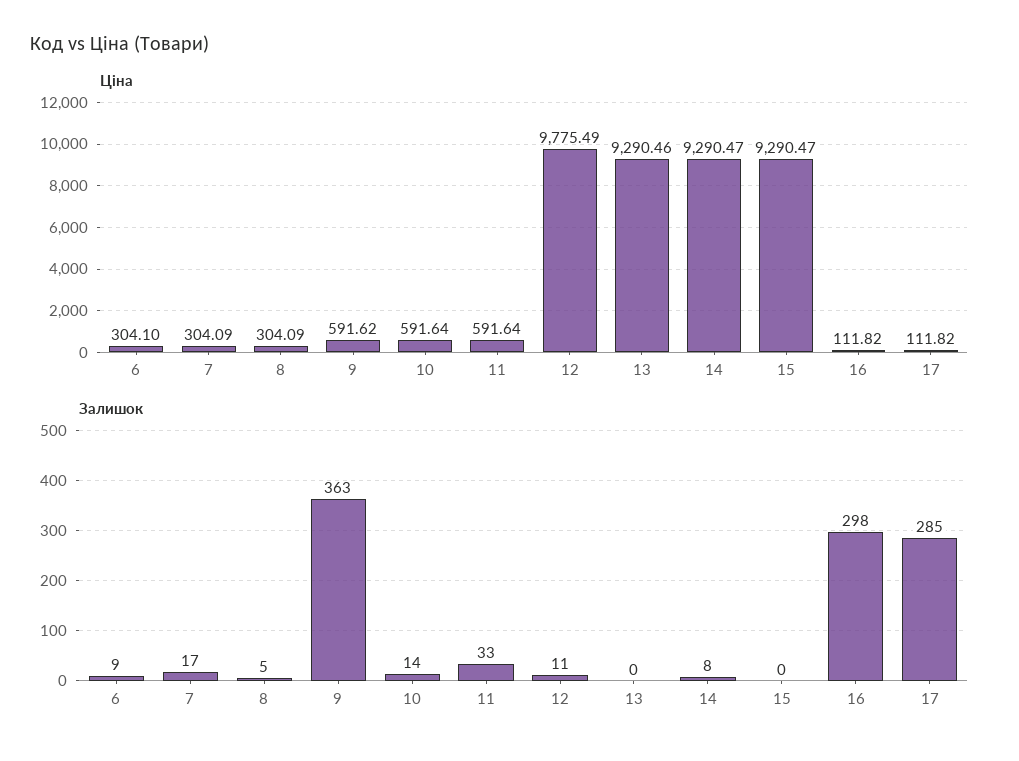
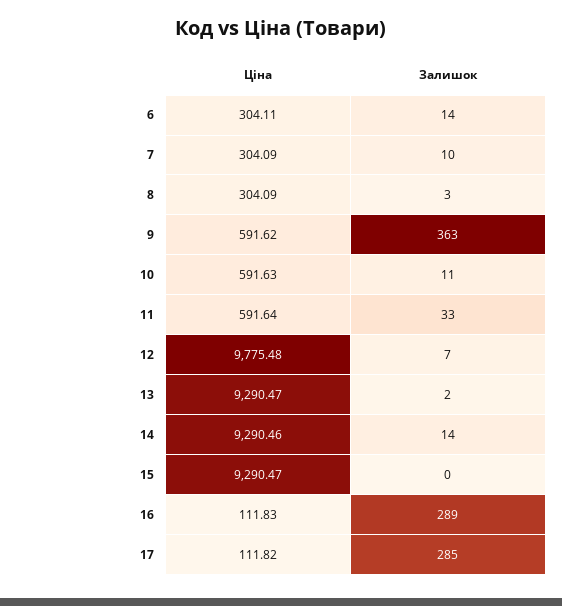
Ціна, 6: 304.1 -> 304.11
Ціна, 10: 591.64 -> 591.63
Ціна, 12: 9775.49 -> 9775.48
Ціна, 13: 9290.46 -> 9290.47
Ціна, 14: 9290.47 -> 9290.46
Ціна, 16: 111.82 -> 111.83
Залишок, 6: 9 -> 14
Залишок, 7: 17 -> 10
Залишок, 8: 5 -> 3
Залишок, 10: 14 -> 11
Залишок, 12: 11 -> 7
Залишок, 13: 0 -> 2
Залишок, 14: 8 -> 14
Залишок, 16: 298 -> 289

